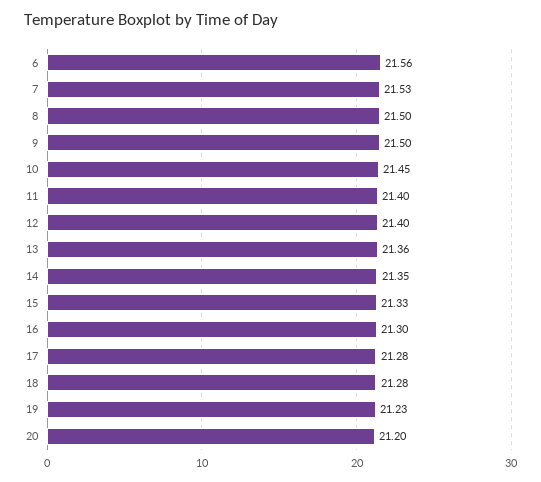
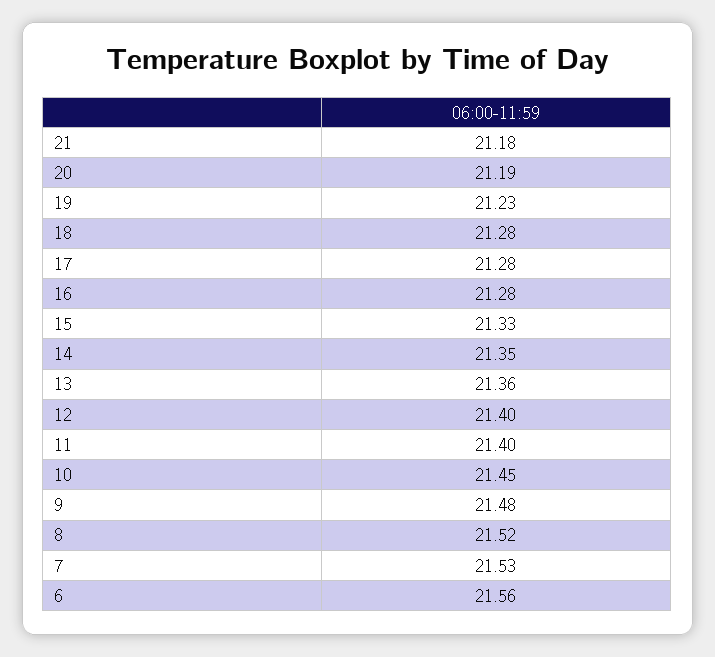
8: 21.5 -> 21.52
9: 21.5 -> 21.48
16: 21.3 -> 21.28
20: 21.2 -> 21.19
21: none -> 21.18

